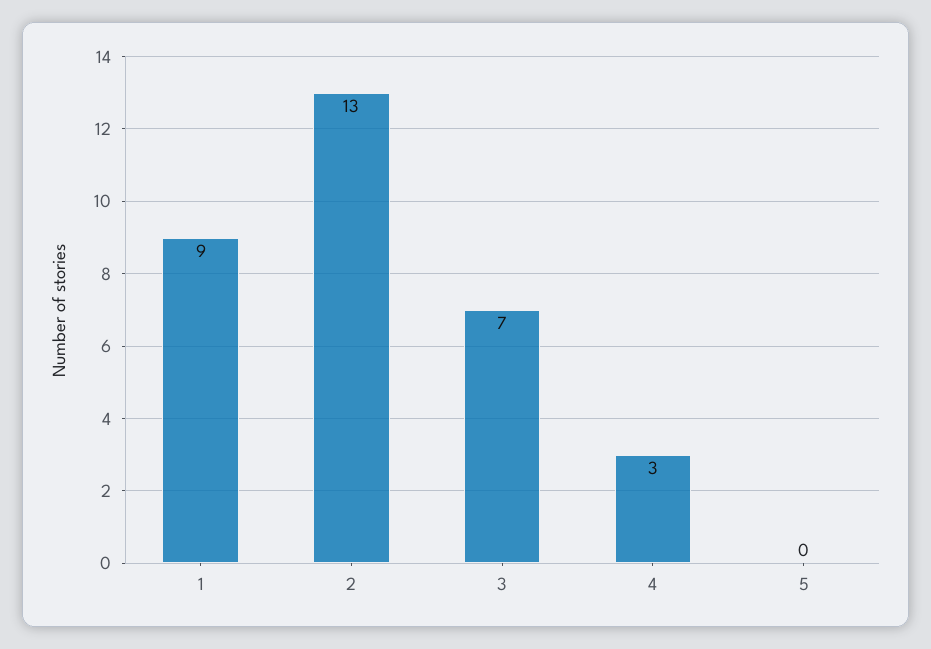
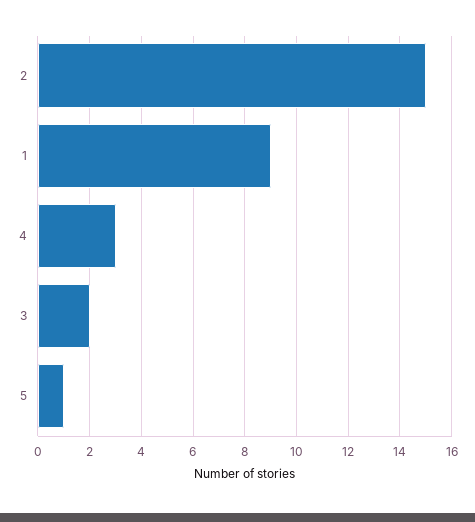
2: 13 -> 15
3: 7 -> 2
5: 0 -> 1

